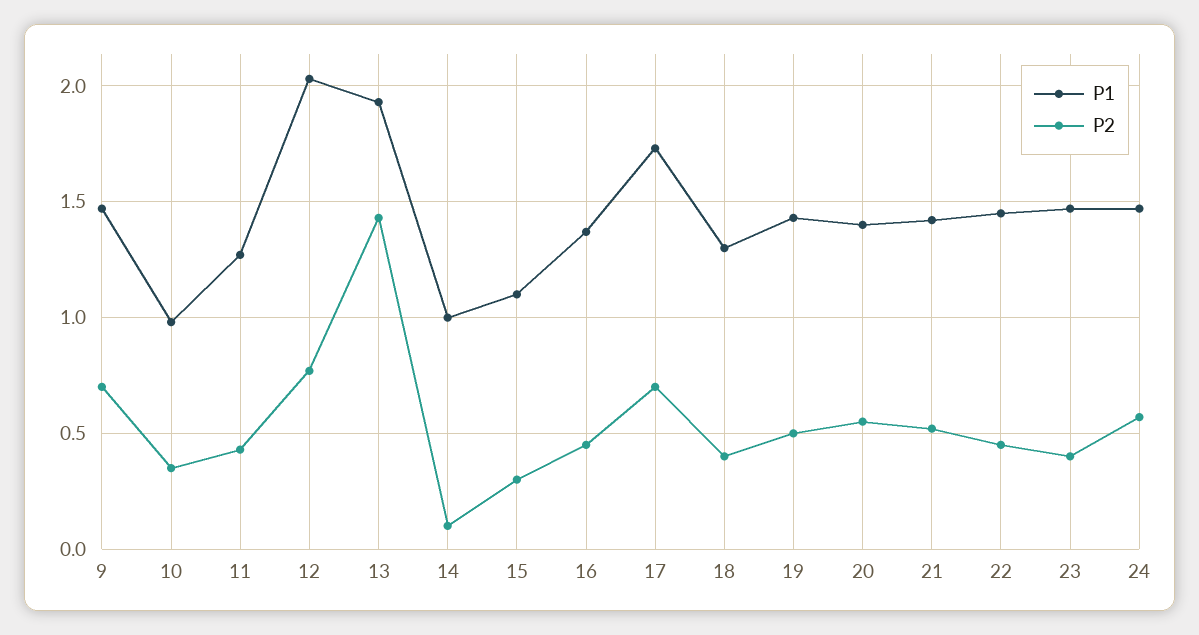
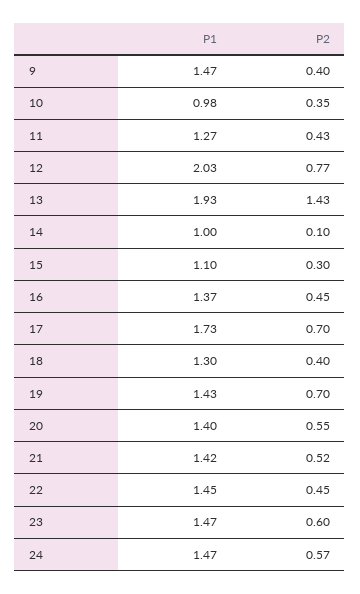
P2, 9: 0.7 -> 0.4
P2, 19: 0.5 -> 0.7
P2, 23: 0.4 -> 0.6

